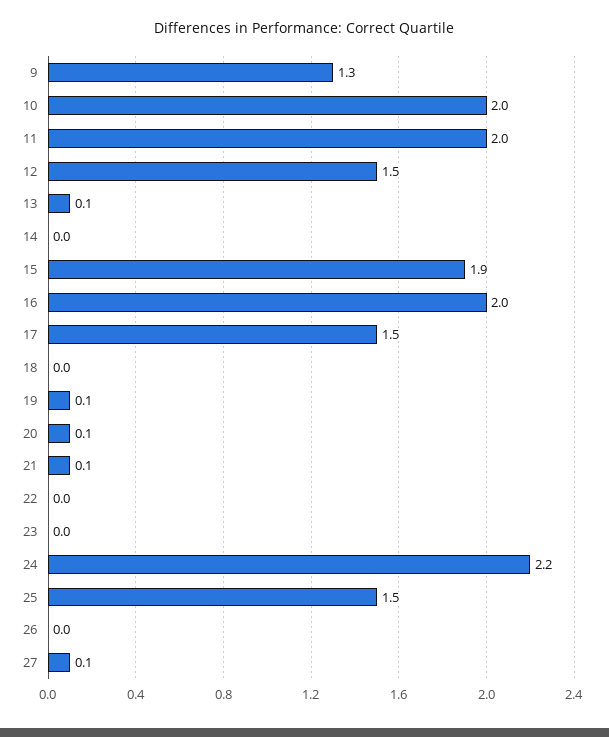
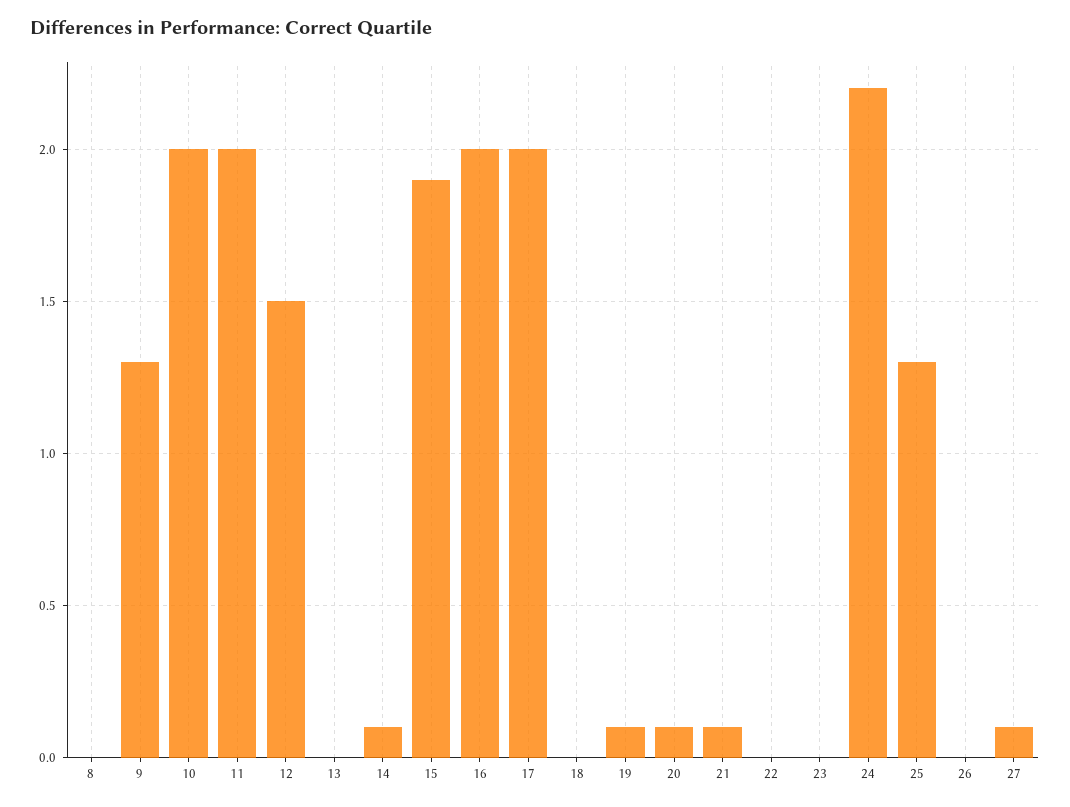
13: 0.1 -> 0
14: 0 -> 0.1
17: 1.5 -> 2
25: 1.5 -> 1.3
8: none -> 0

